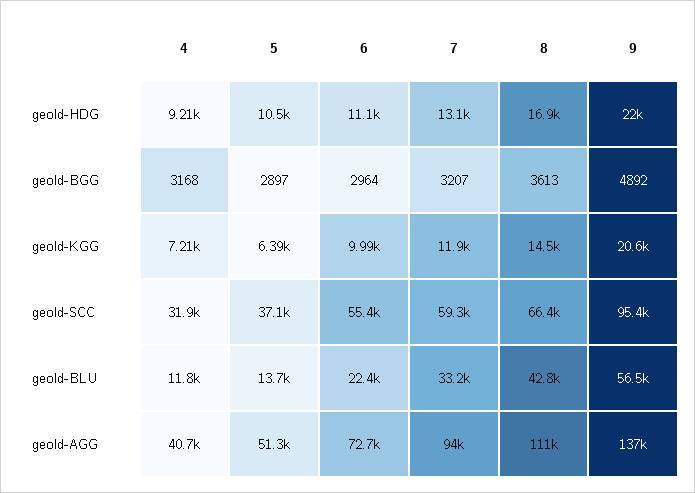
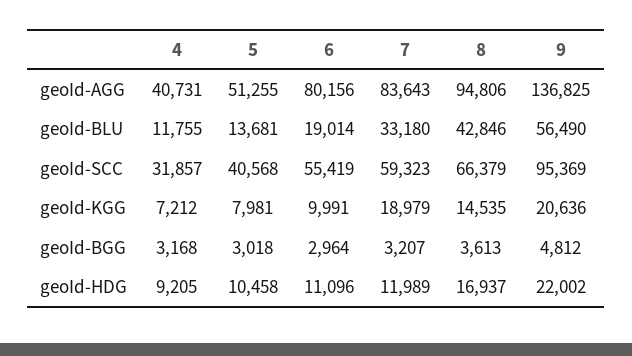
7, geoId-HDG: 13100 -> 11989
5, geoId-BGG: 2897 -> 3018
9, geoId-BGG: 4892 -> 4812
5, geoId-KGG: 6390 -> 7981
7, geoId-KGG: 11900 -> 18979
5, geoId-SCC: 37100 -> 40568
6, geoId-BLU: 22400 -> 19014
6, geoId-AGG: 72700 -> 80156
7, geoId-AGG: 94000 -> 83643
8, geoId-AGG: 111000 -> 94806

